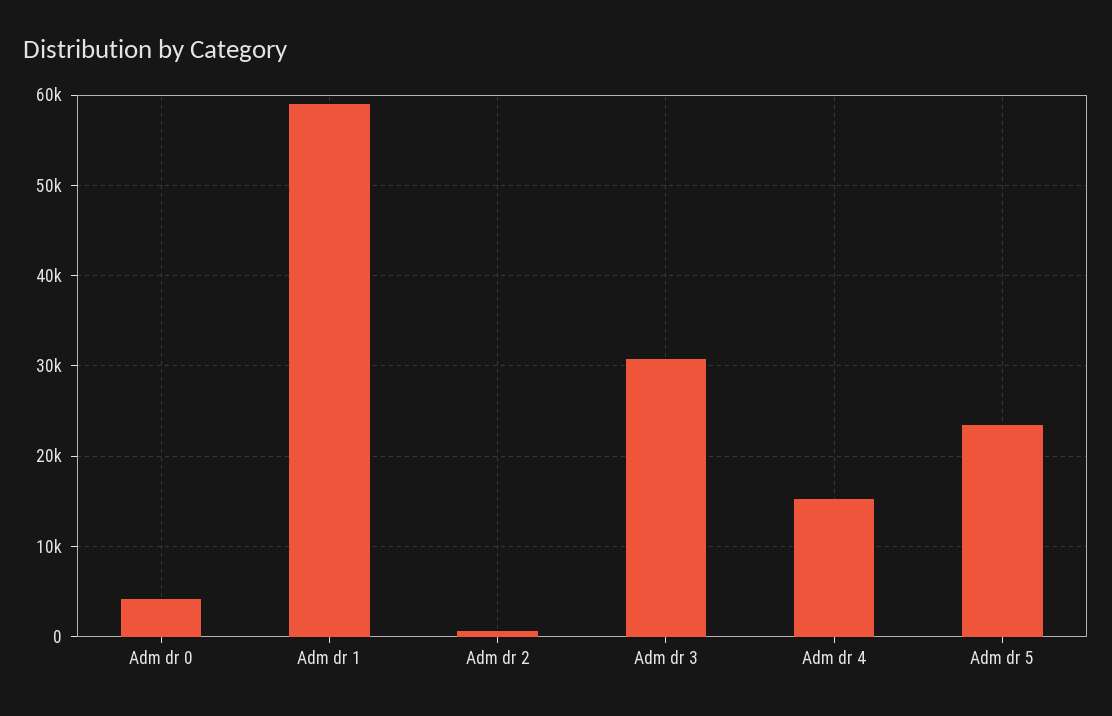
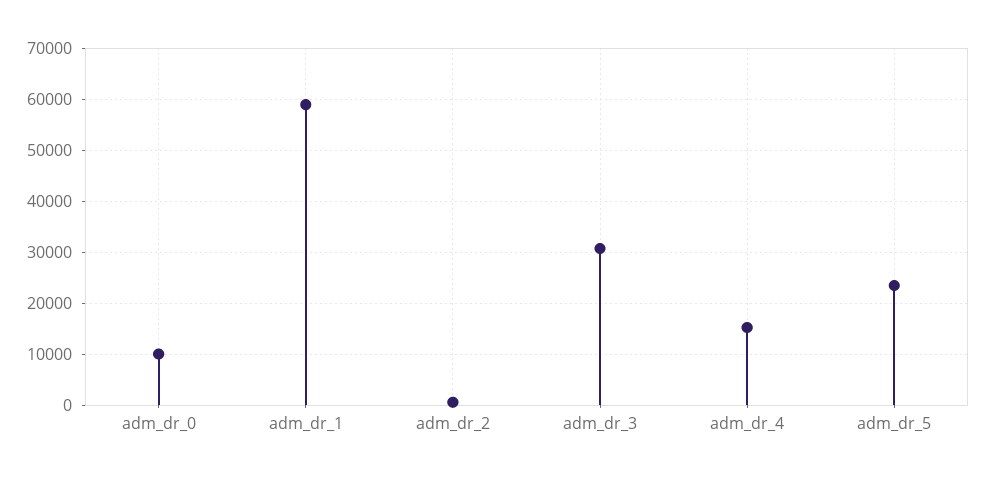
Adm dr 0: 4000 -> 10000

